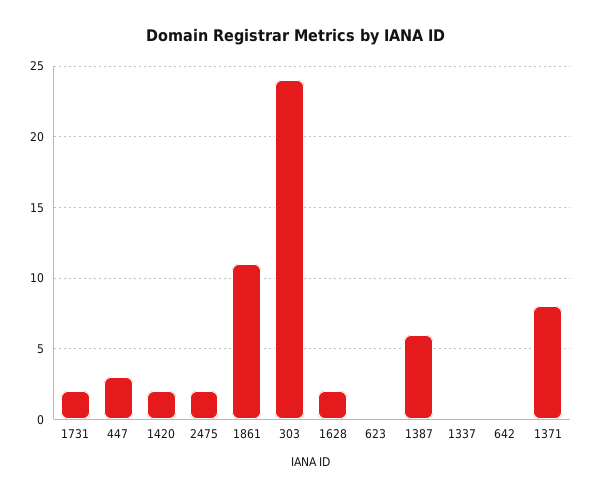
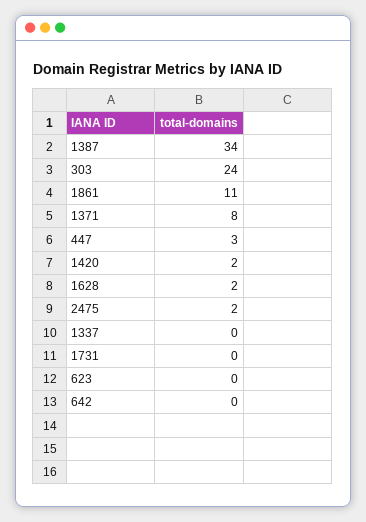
1731: 2 -> 0
1387: 6 -> 34

